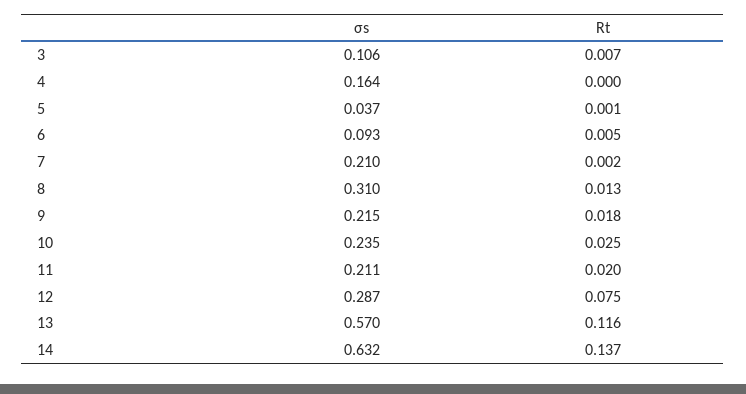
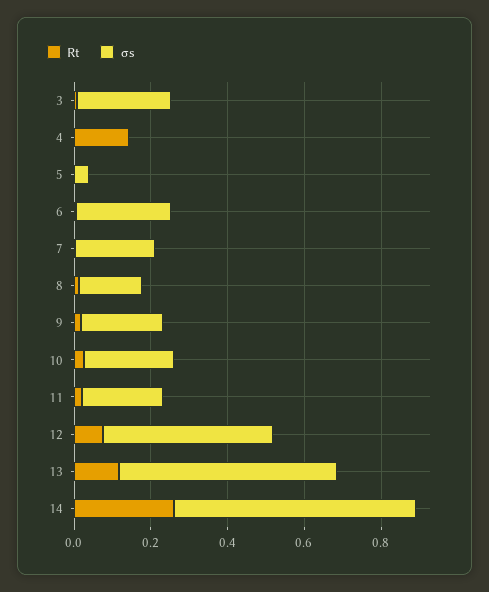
σs, 3: 0.106 -> 0.25
σs, 4: 0.164 -> 0
Rt, 4: 0 -> 0.15
σs, 6: 0.093 -> 0.25
σs, 8: 0.31 -> 0.15
σs, 12: 0.287 -> 0.45
Rt, 14: 0.137 -> 0.25

